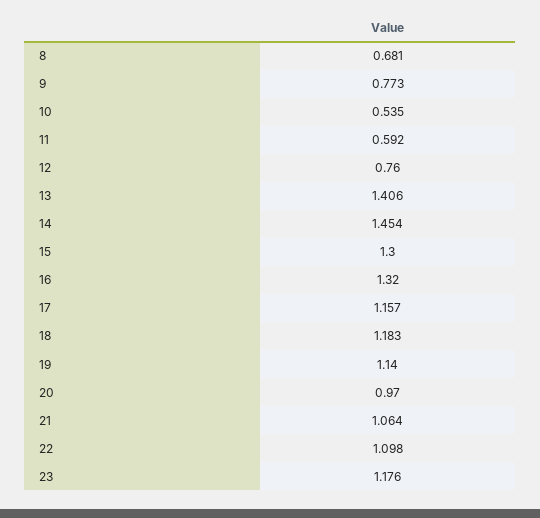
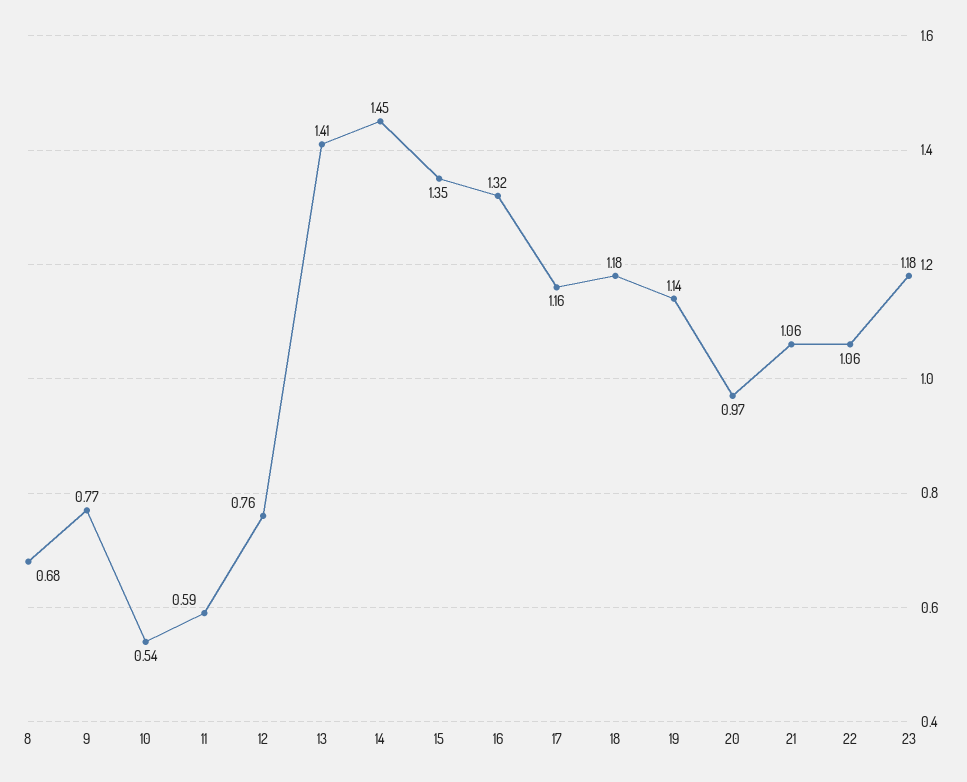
15: 1.3 -> 1.35
22: 1.098 -> 1.06

